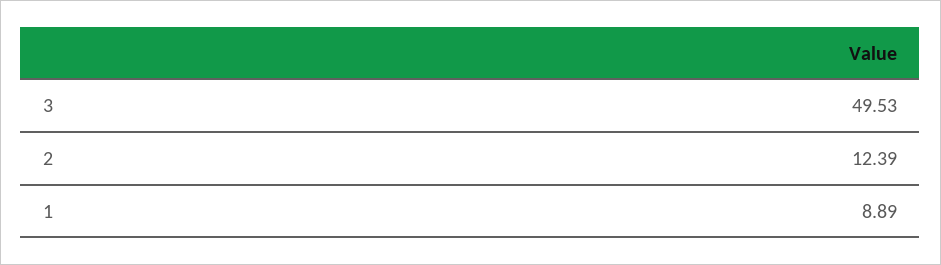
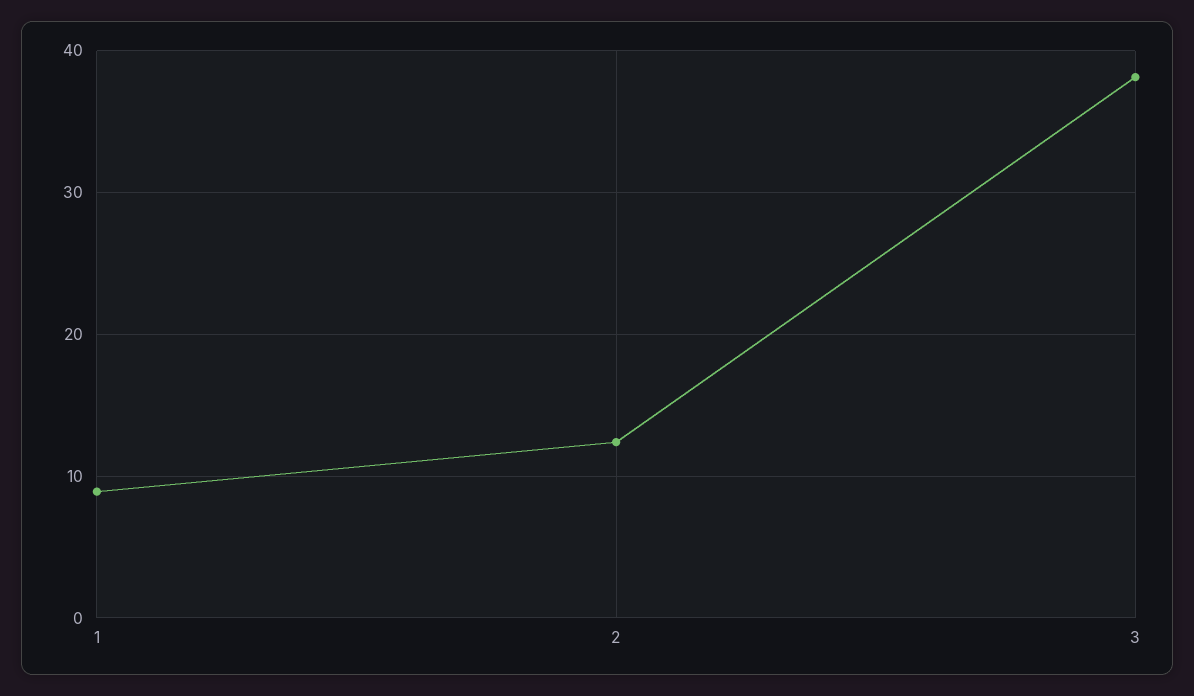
3: 49.53 -> 38

